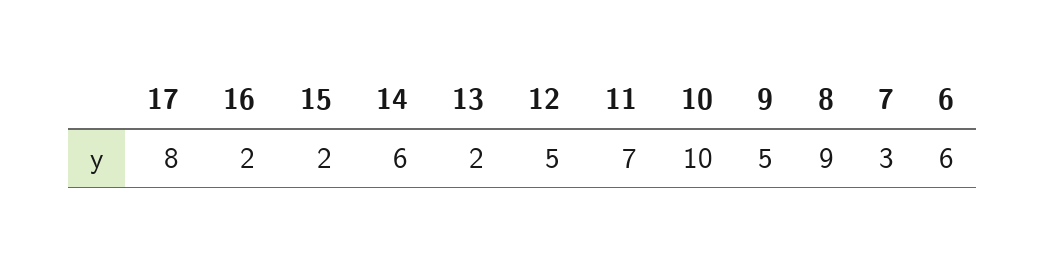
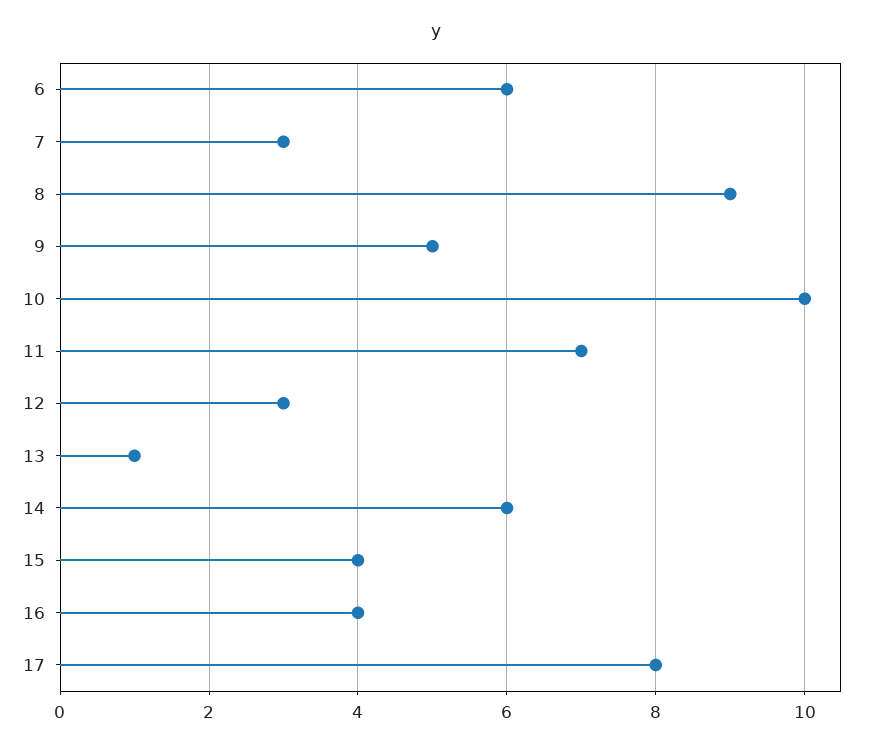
16: 2 -> 4
15: 2 -> 4
13: 2 -> 1
12: 5 -> 3

